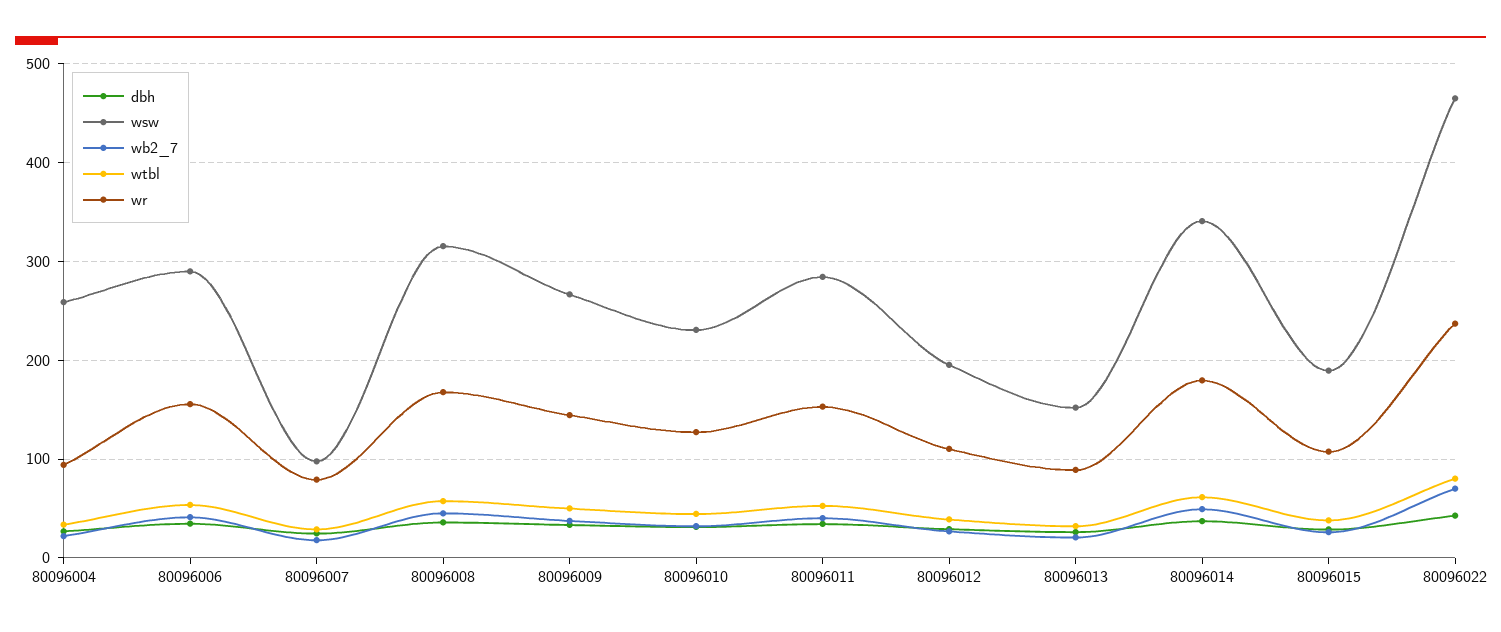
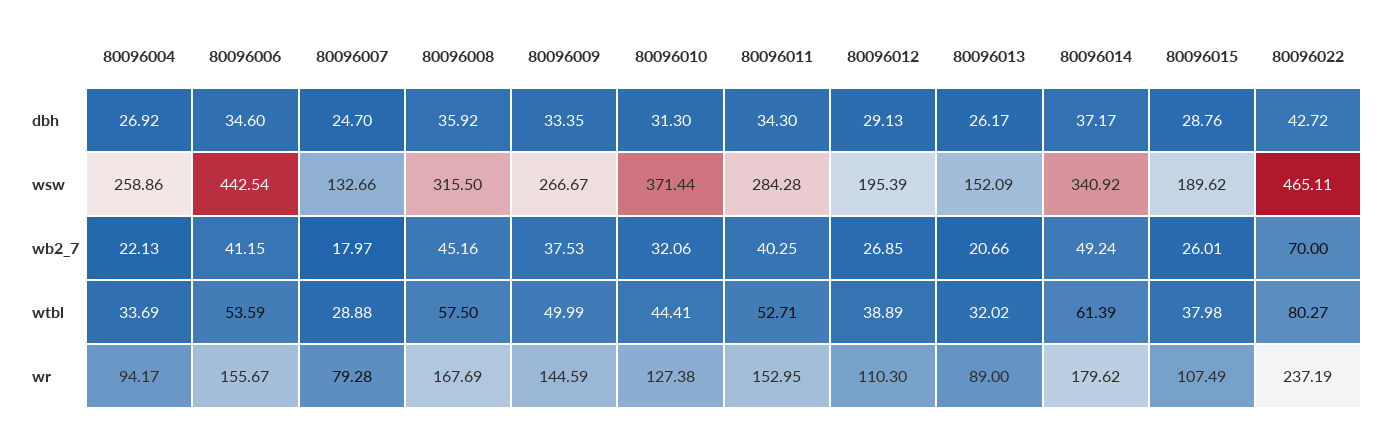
wsw, 80096006: 290 -> 442.54
wsw, 80096007: 100 -> 132.66
wsw, 80096010: 230 -> 371.44

